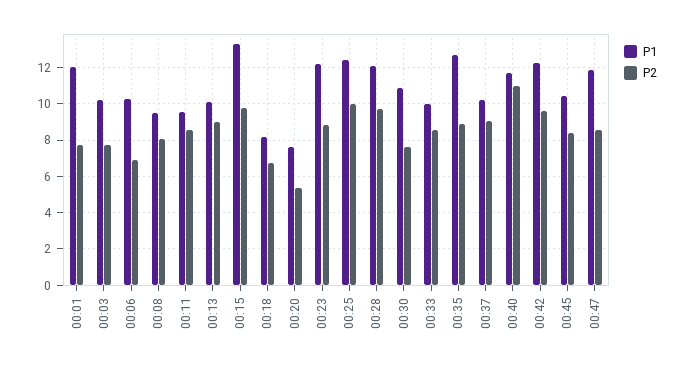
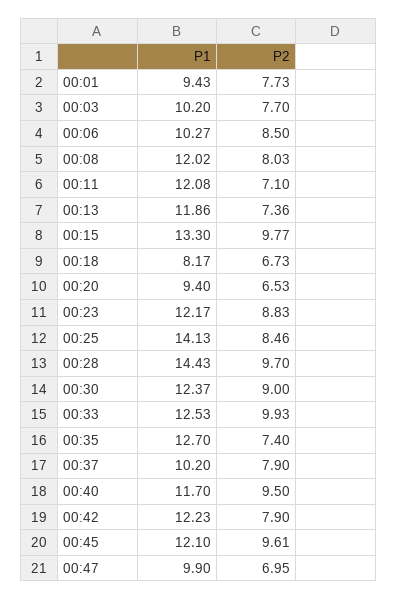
P1, 00:01: 12 -> 9.43
P2, 00:06: 7 -> 8.5
P1, 00:08: 9.5 -> 12.02
P1, 00:11: 9.5 -> 12.08
P2, 00:11: 8.5 -> 7.1
P1, 00:13: 10 -> 11.86
P2, 00:13: 9 -> 7.36
P1, 00:20: 7.5 -> 9.4
P2, 00:20: 5.5 -> 6.53
P1, 00:25: 12.5 -> 14.13
P2, 00:25: 10 -> 8.46
P1, 00:28: 12 -> 14.43
P1, 00:30: 11 -> 12.37
P2, 00:30: 7.5 -> 9
P1, 00:33: 10 -> 12.53
P2, 00:33: 8.5 -> 9.93
P2, 00:35: 9 -> 7.4
P2, 00:37: 9 -> 7.9
P2, 00:40: 11 -> 9.5
P2, 00:42: 9.5 -> 7.9
P1, 00:45: 10.5 -> 12.1
P2, 00:45: 8.5 -> 9.61
P1, 00:47: 12 -> 9.9
P2, 00:47: 8.5 -> 6.95

